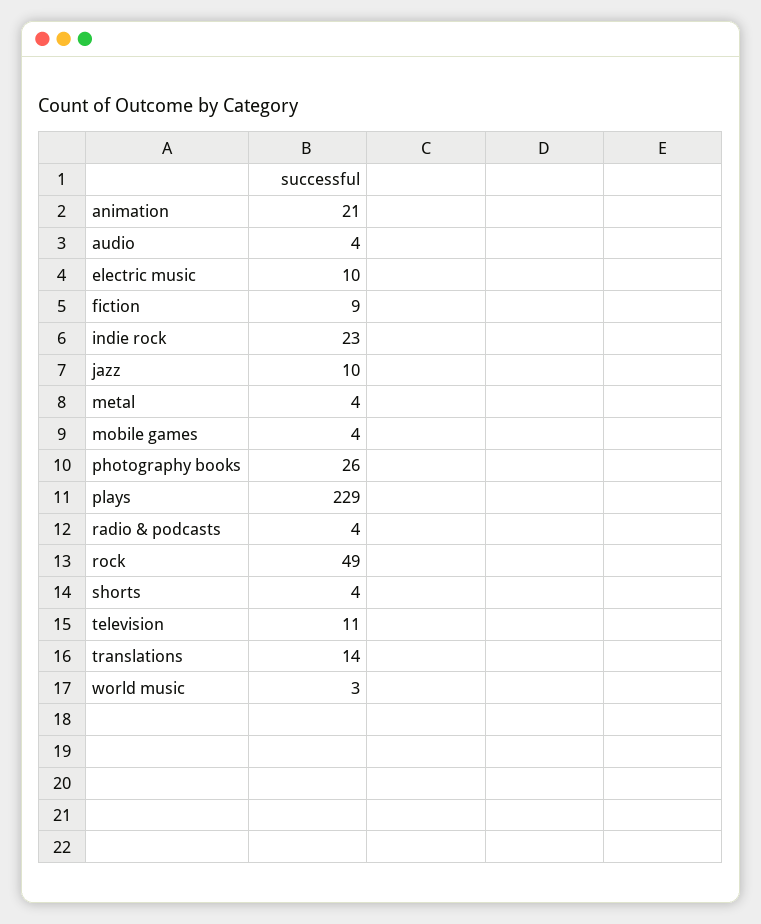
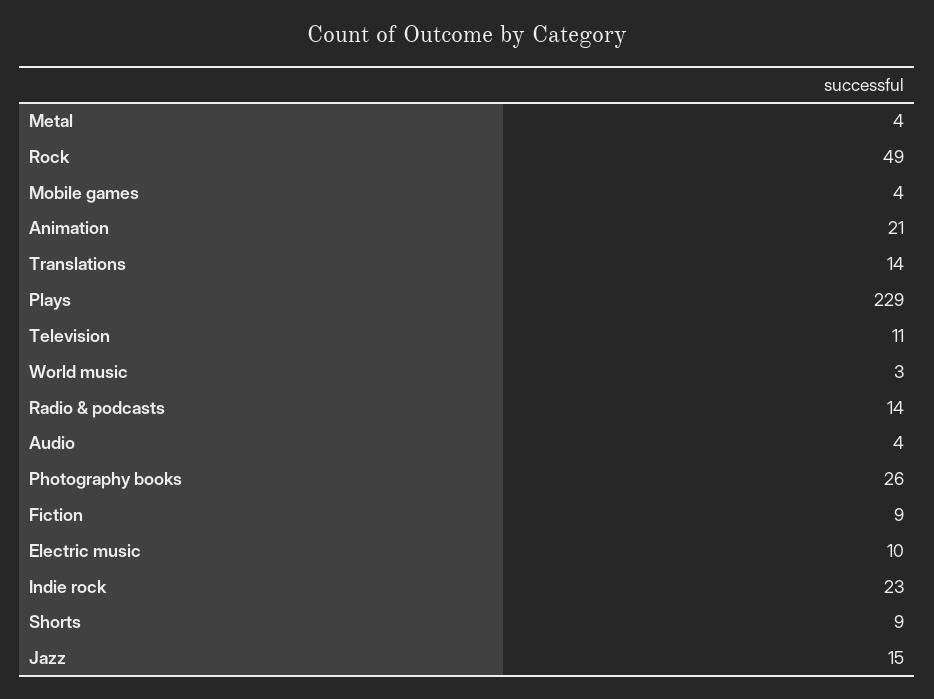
jazz: 10 -> 15
radio & podcasts: 4 -> 14
shorts: 4 -> 9

